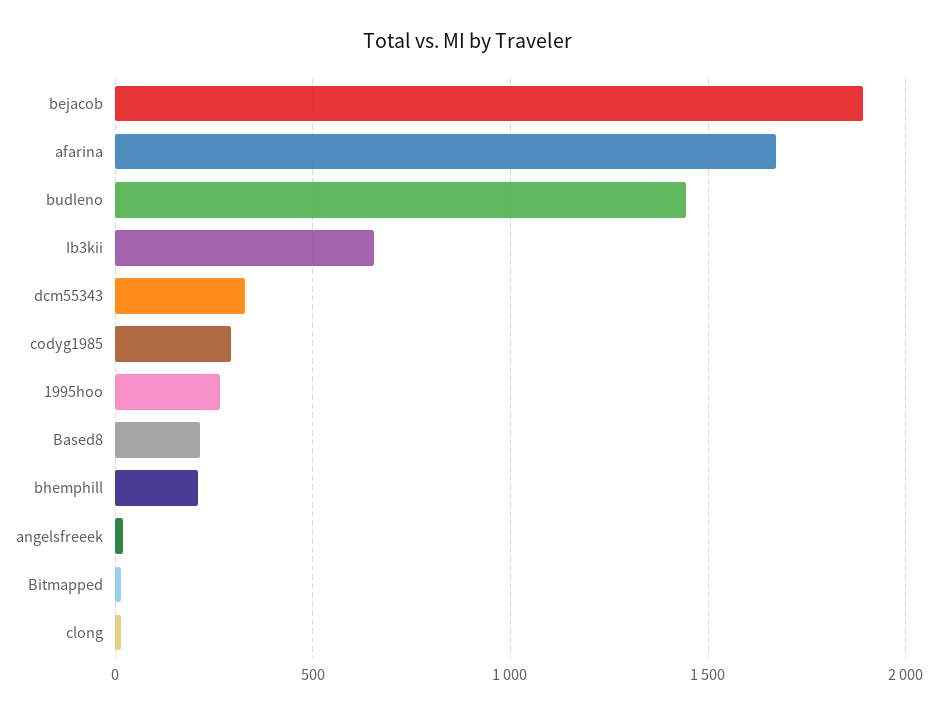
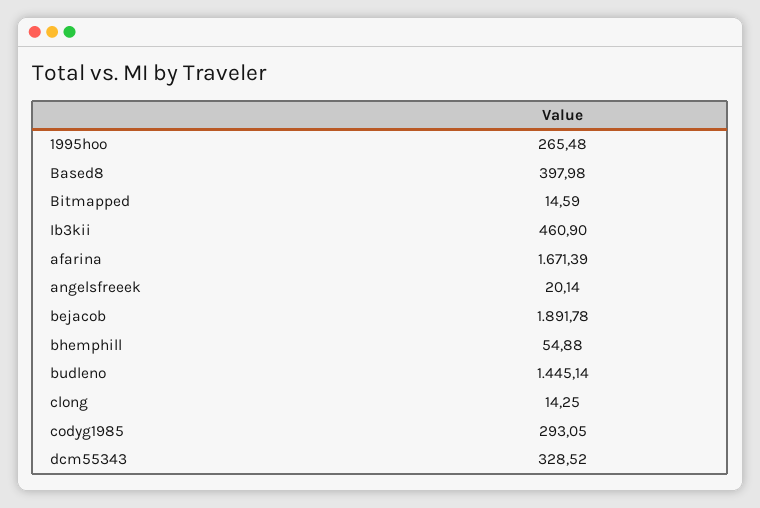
Ib3kii: 650 -> 460.9
Based8: 200 -> 397.98
bhemphill: 200 -> 54.88

